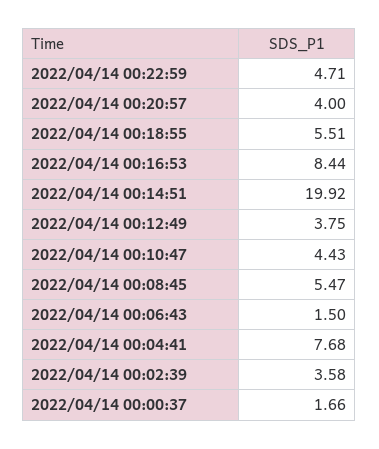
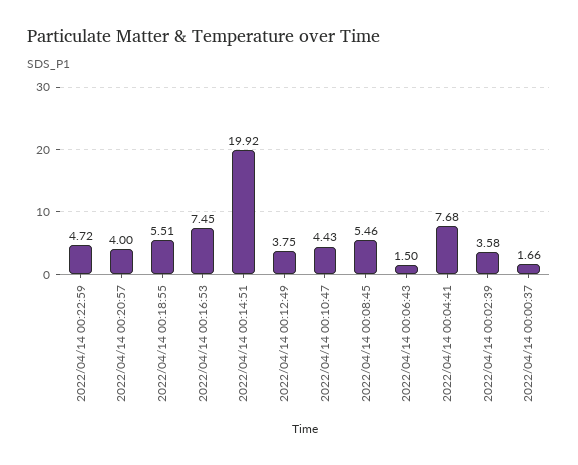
2022/04/14 00:22:59: 4.71 -> 4.72
2022/04/14 00:16:53: 8.44 -> 7.45
2022/04/14 00:08:45: 5.47 -> 5.46

